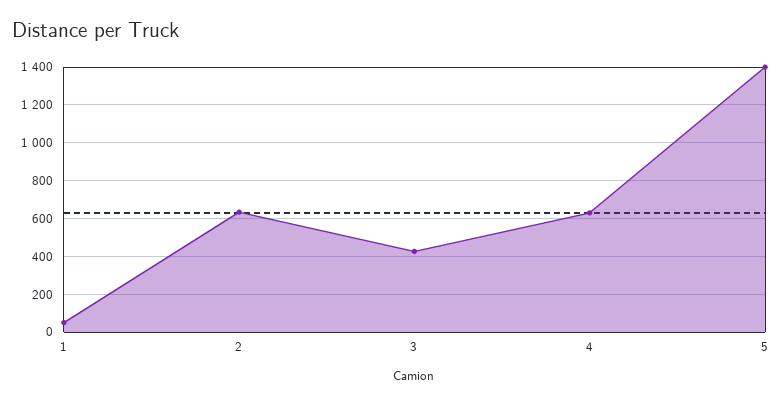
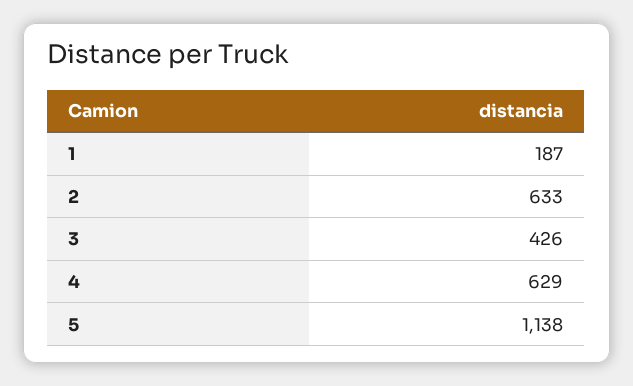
1: 50 -> 187
5: 1400 -> 1138

